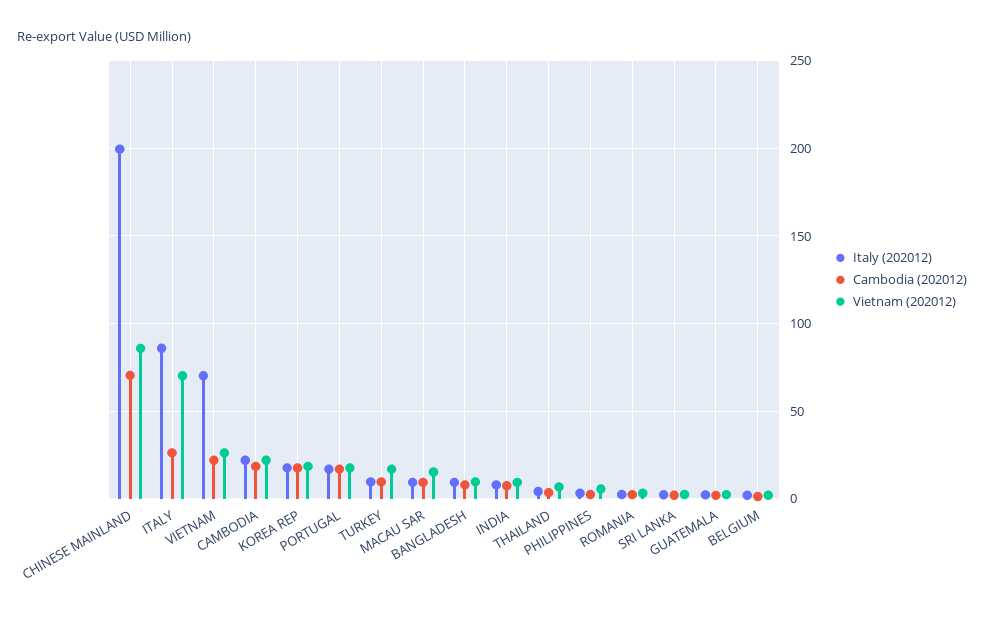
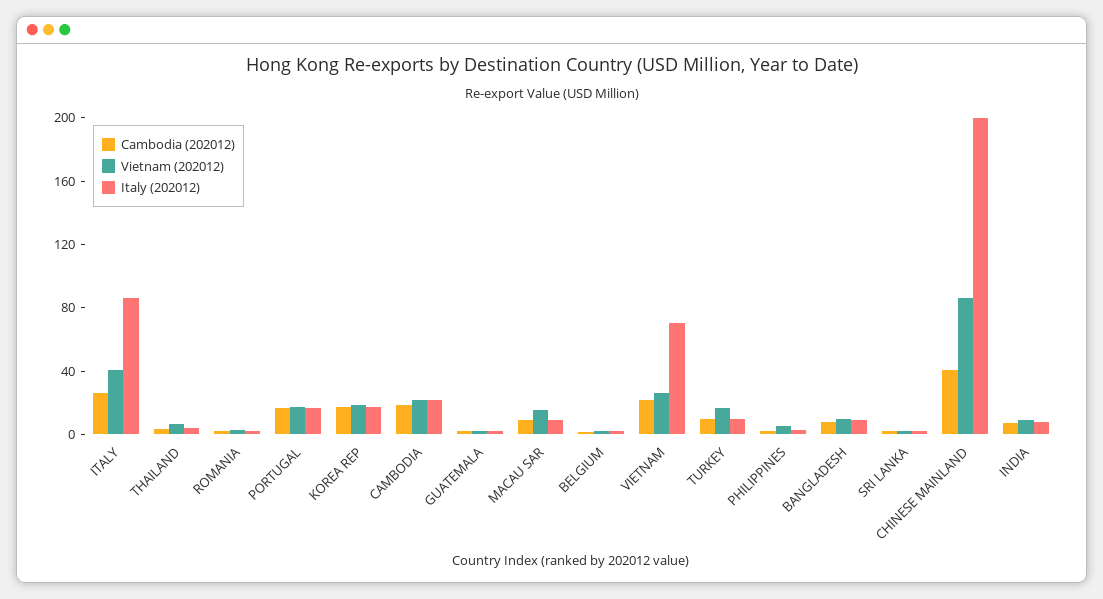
Cambodia (202012), CHINESE MAINLAND: 70 -> 40
Vietnam (202012), ITALY: 70 -> 40

